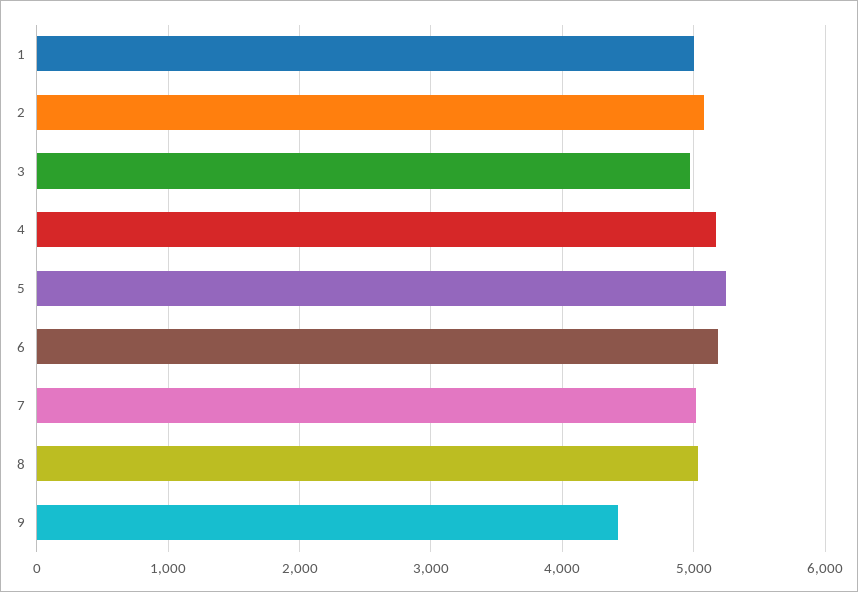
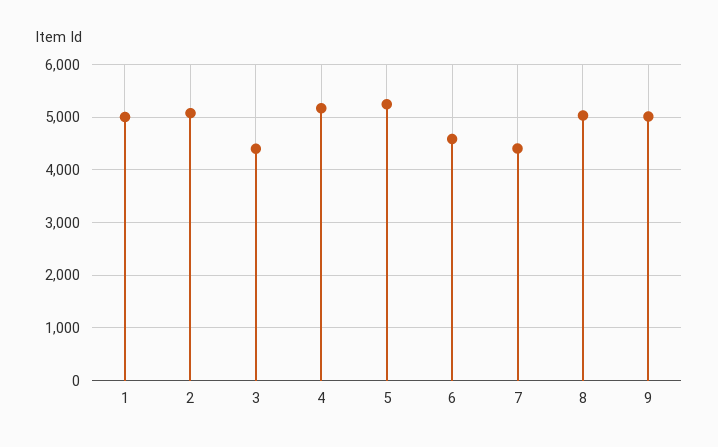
3: 5000 -> 4400
6: 5200 -> 4600
7: 5000 -> 4400
9: 4400 -> 5000

